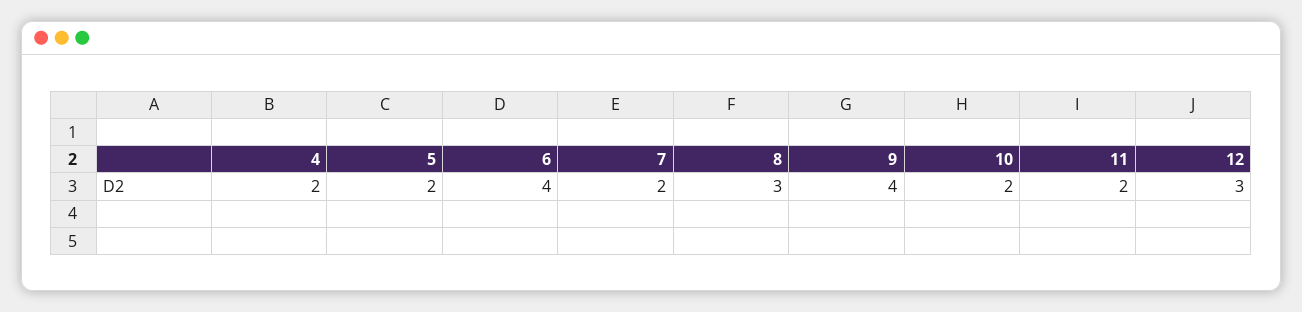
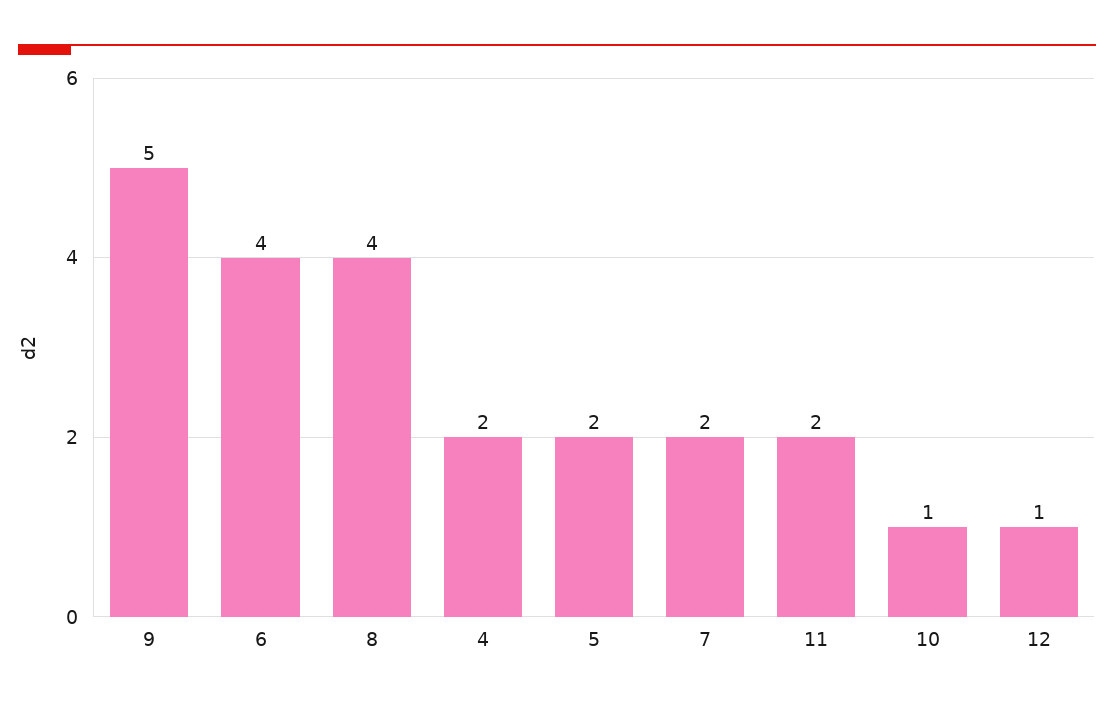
8: 3 -> 4
9: 4 -> 5
10: 2 -> 1
12: 3 -> 1

